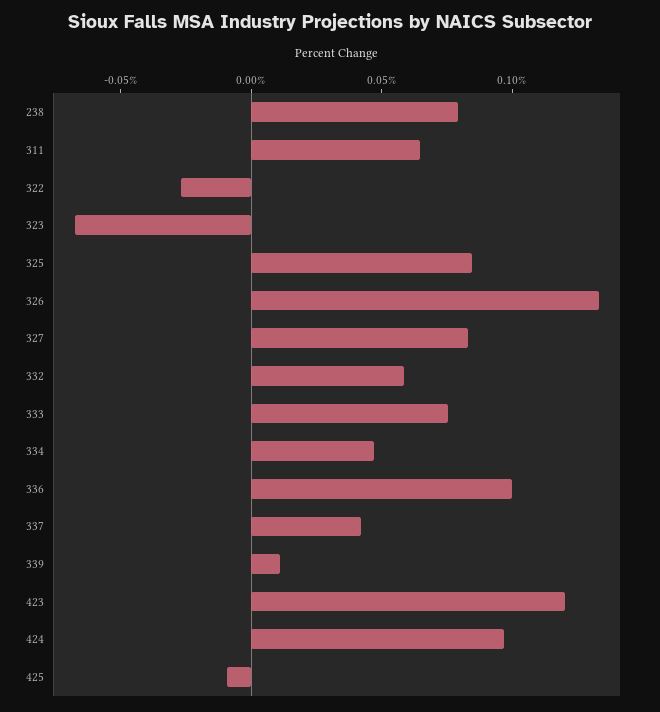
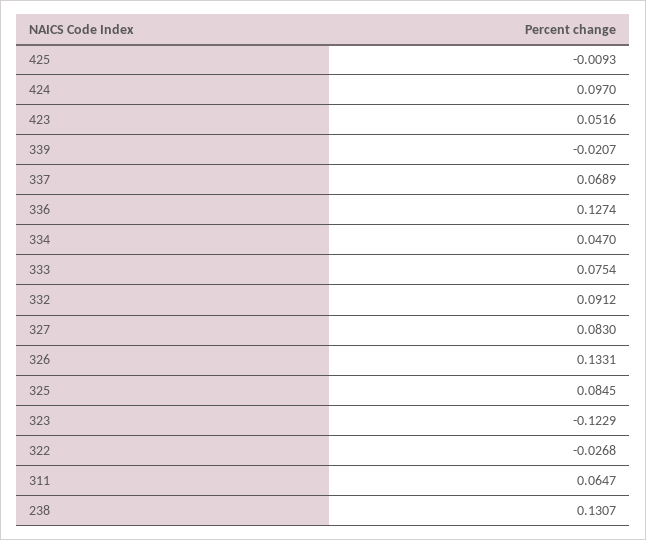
238: 0.08 -> 0.1307
323: -0.07 -> -0.1229
332: 0.06 -> 0.0912
336: 0.1 -> 0.1274
337: 0.04 -> 0.0689
339: 0.01 -> -0.0207
423: 0.12 -> 0.0516

